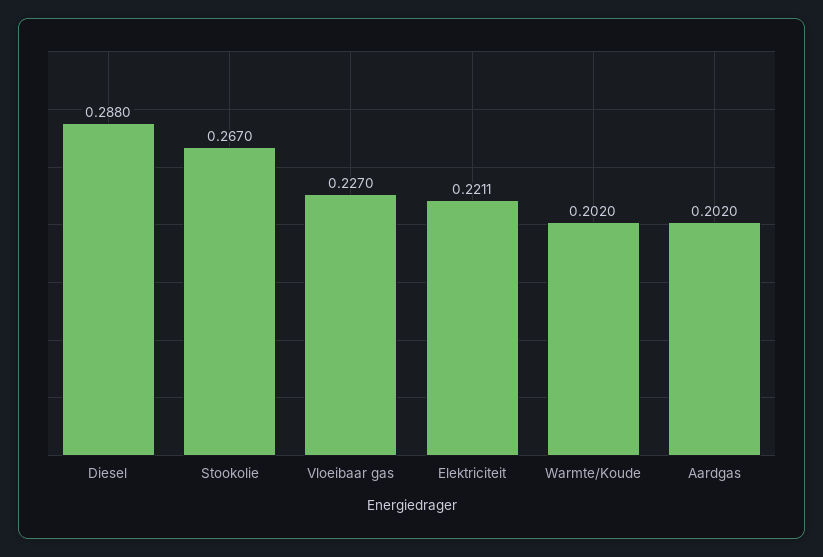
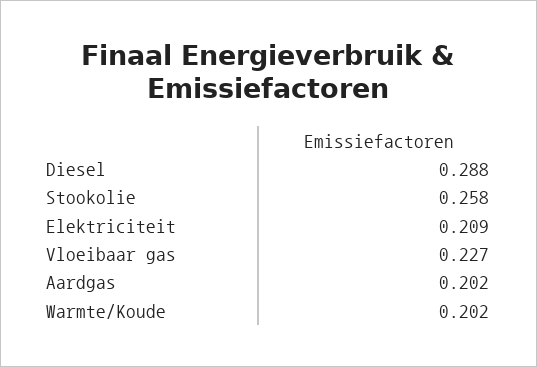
Stookolie: 0.267 -> 0.258
Elektriciteit: 0.2211 -> 0.209

